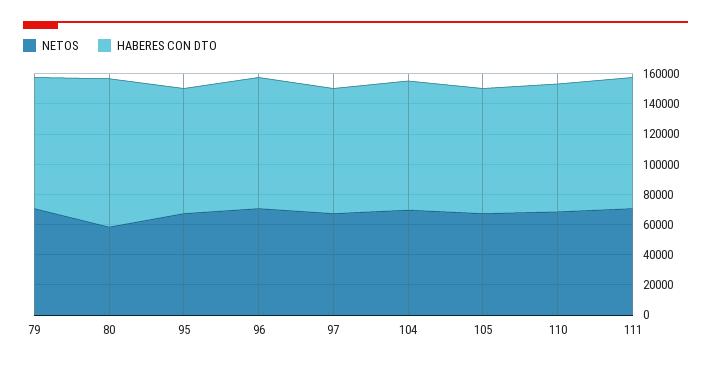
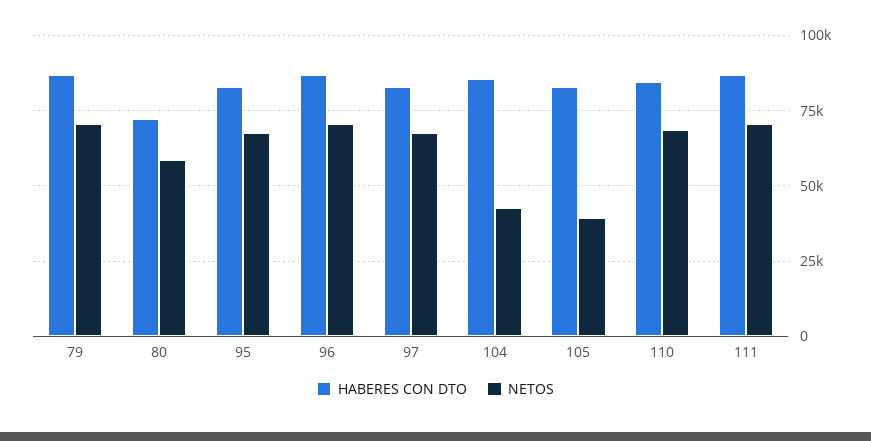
HABERES CON DTO, 80: 100000 -> 72500
NETOS, 104: 70000 -> 42500
NETOS, 105: 70000 -> 40000

